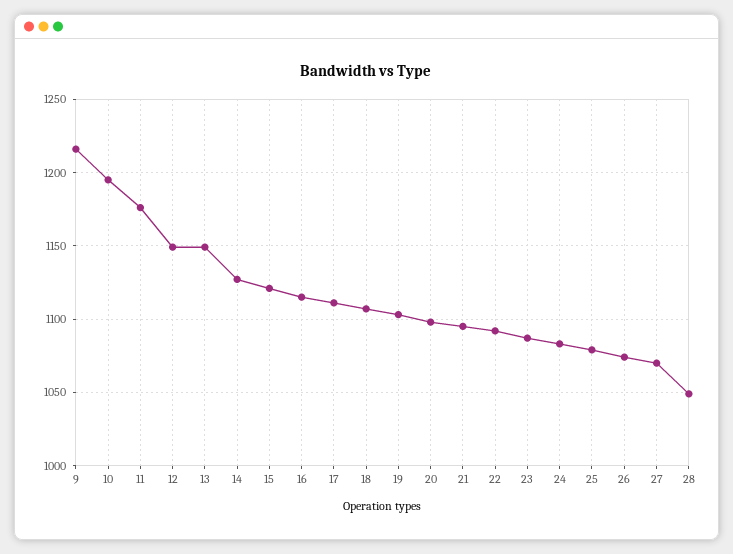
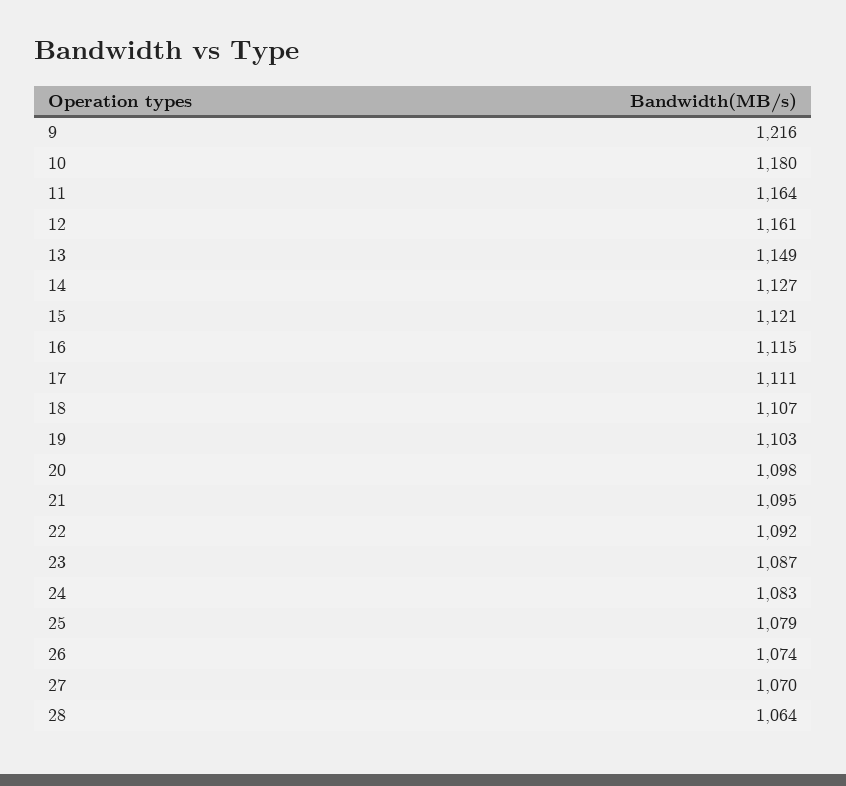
10: 1195 -> 1180
11: 1175 -> 1164
12: 1150 -> 1161
28: 1050 -> 1064

